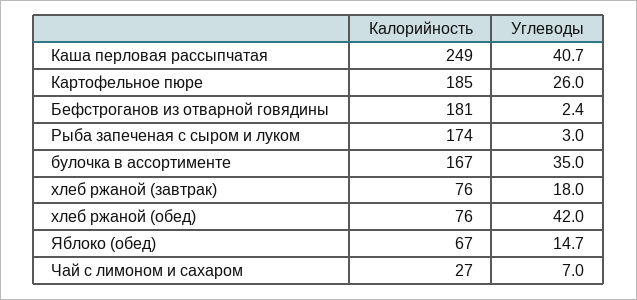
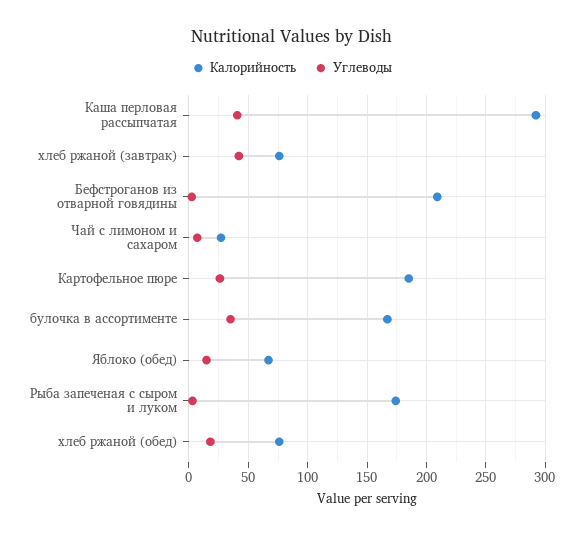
Калорийность, Каша перловая рассыпчатая: 249 -> 290
Калорийность, Бефстроганов из отварной говядины: 181 -> 210
Углеводы, хлеб ржаной (завтрак): 18 -> 40
Углеводы, хлеб ржаной (обед): 42 -> 20

